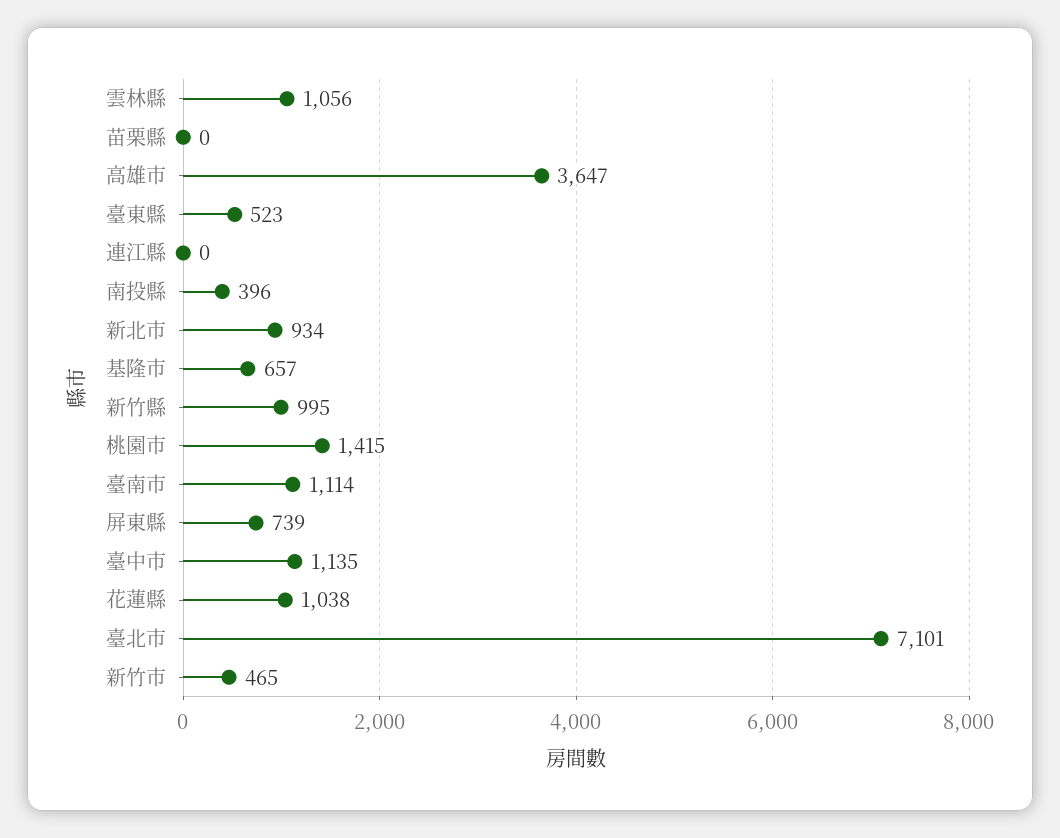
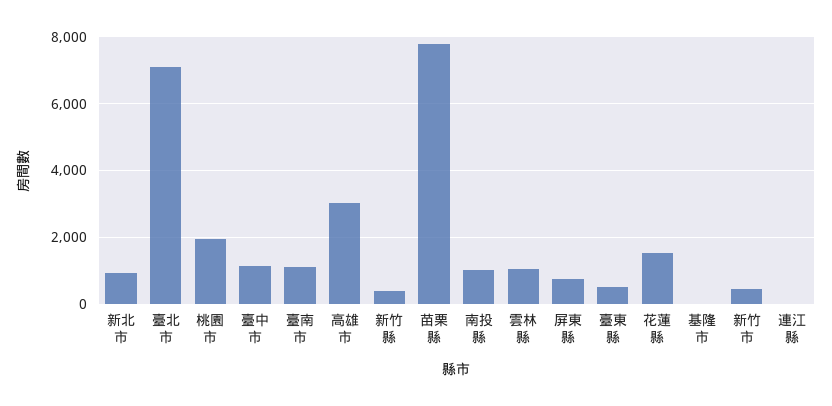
苗栗縣: 0 -> 7800
高雄市: 3647 -> 3000
南投縣: 396 -> 1000
基隆市: 657 -> 0
新竹縣: 995 -> 400
桃園市: 1415 -> 2000
花蓮縣: 1038 -> 1600

